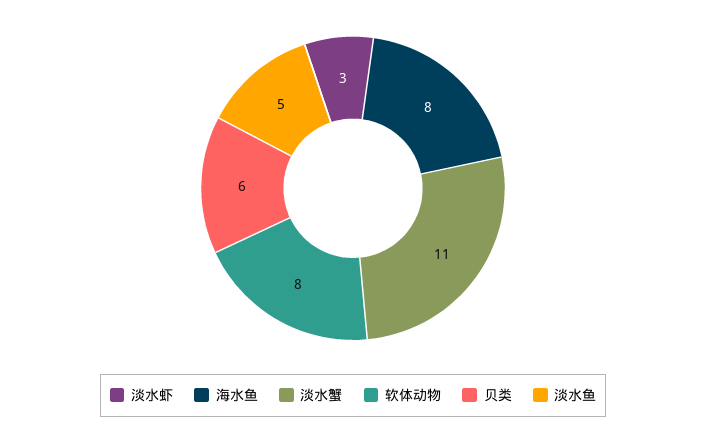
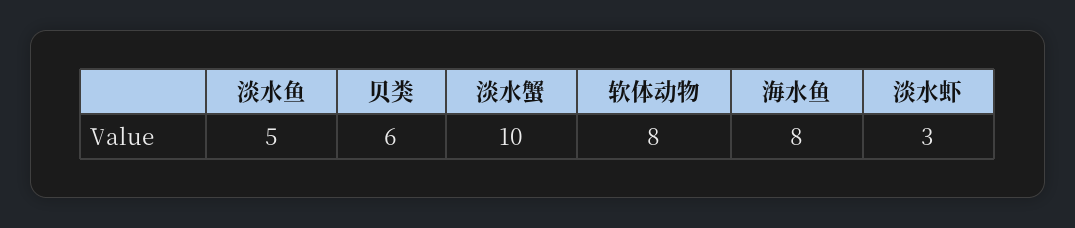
淡水蟹: 11 -> 10

